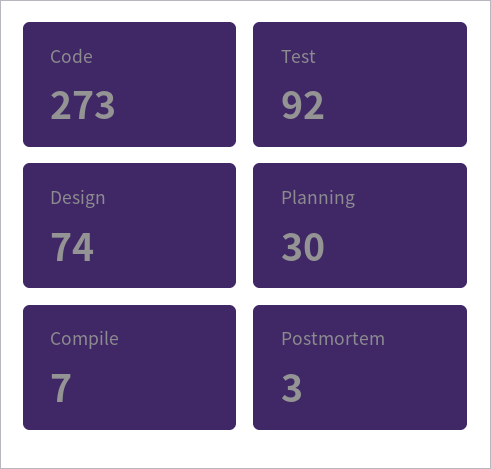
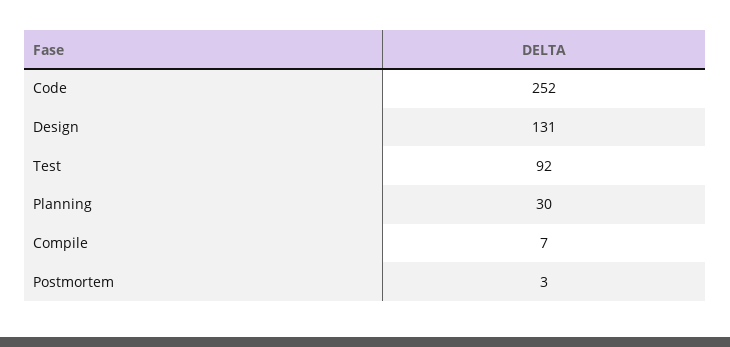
Code: 273 -> 252
Design: 74 -> 131

